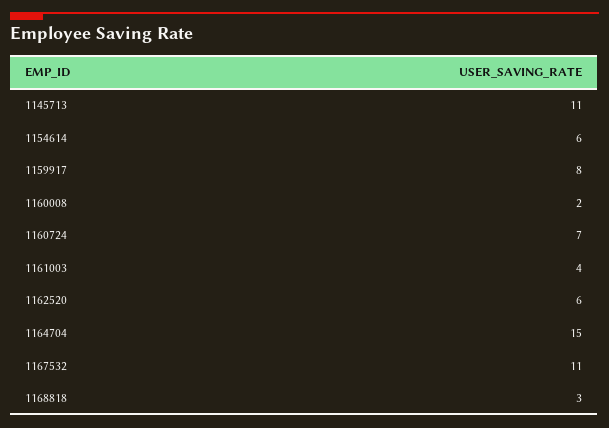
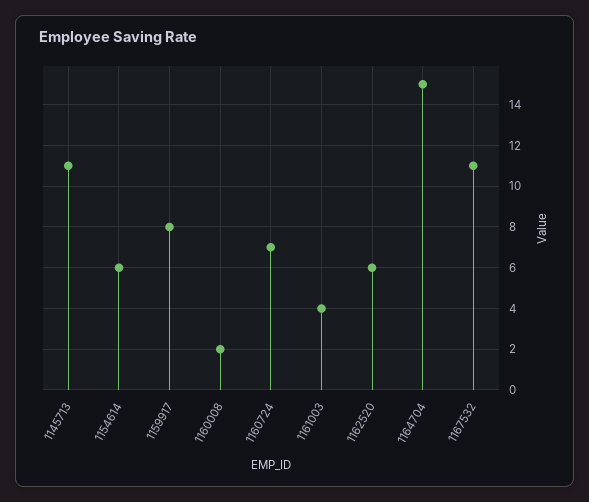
1168818: 3 -> none

